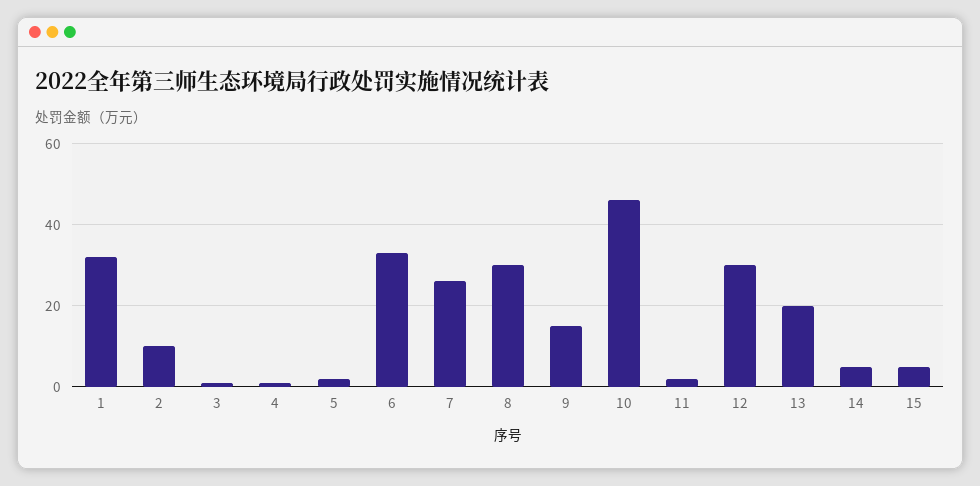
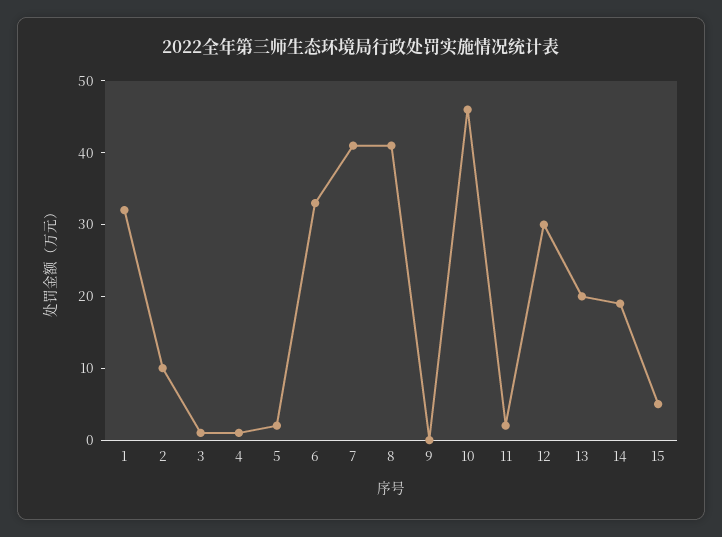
7: 25 -> 40
8: 30 -> 40
9: 15 -> 0
14: 5 -> 20

